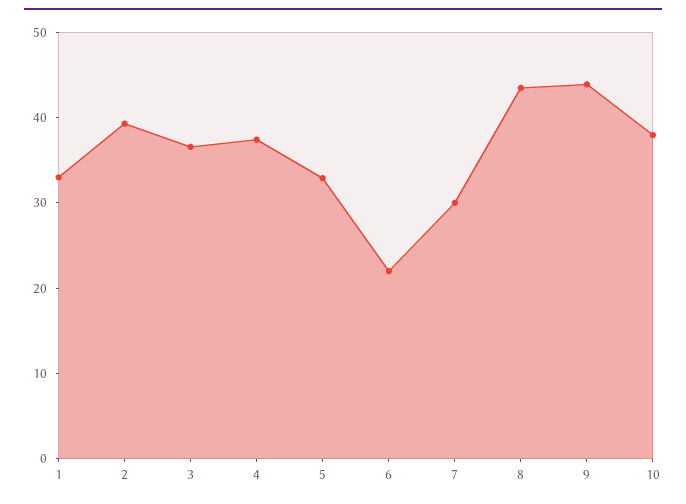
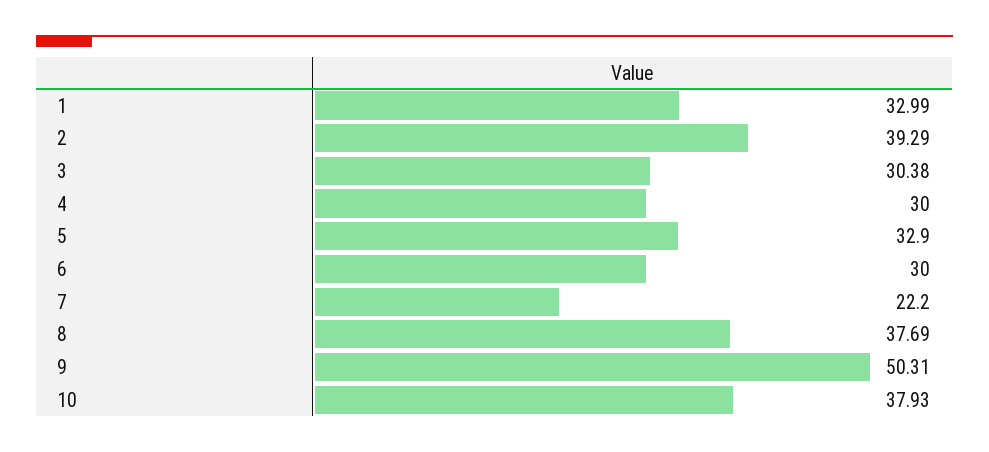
3: 36 -> 30.38
4: 38 -> 30
6: 22 -> 30
7: 30 -> 22.2
8: 44 -> 37.69
9: 44 -> 50.31

